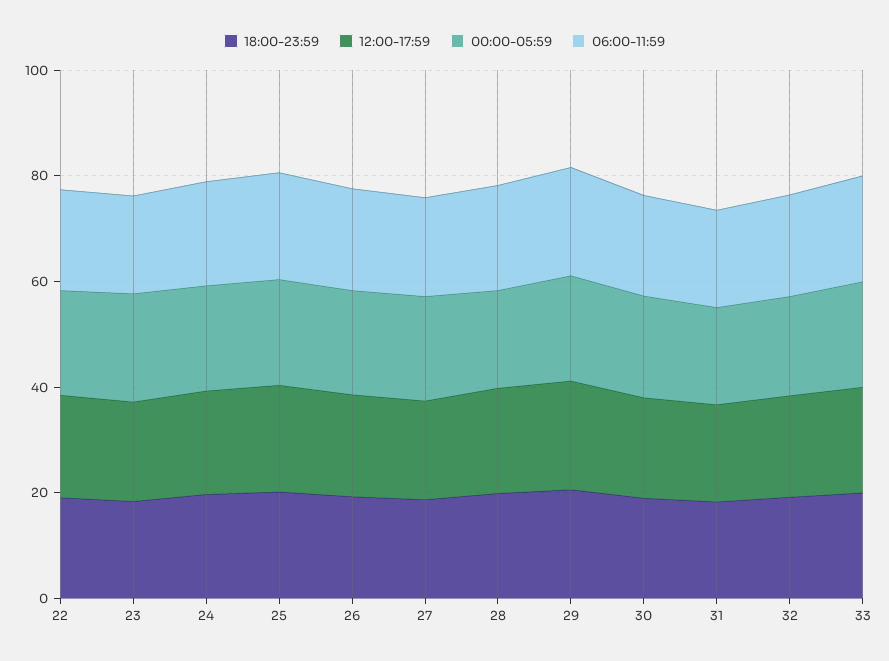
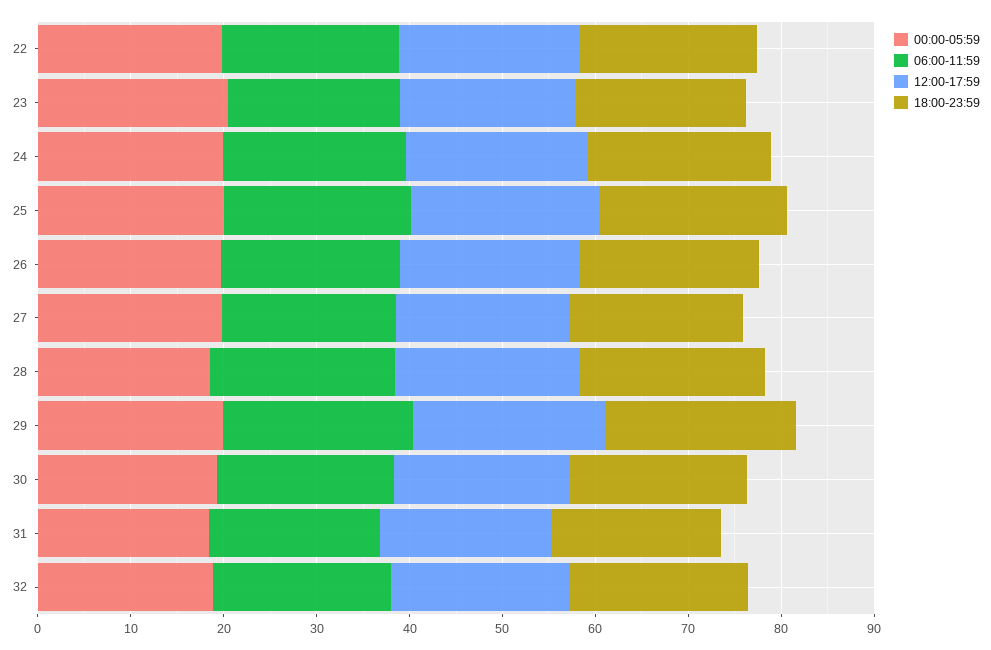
18:00-23:59, 33: 20 -> none
12:00-17:59, 33: 20 -> none
00:00-05:59, 33: 20 -> none
06:00-11:59, 33: 20 -> none

